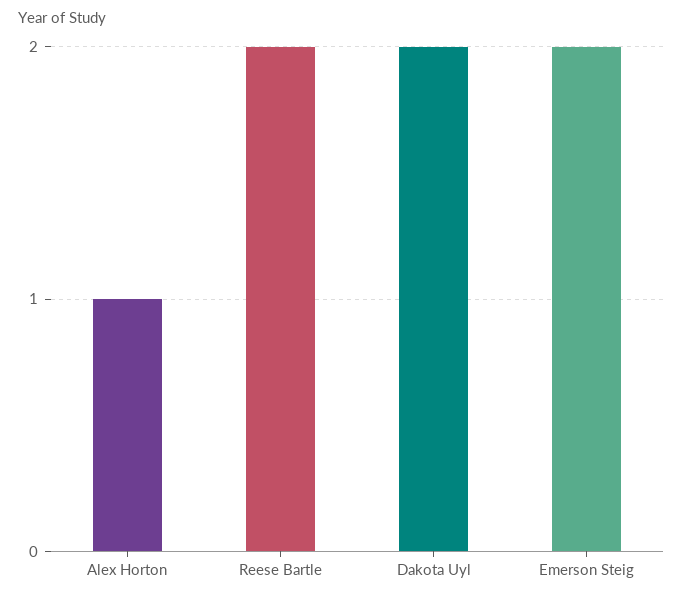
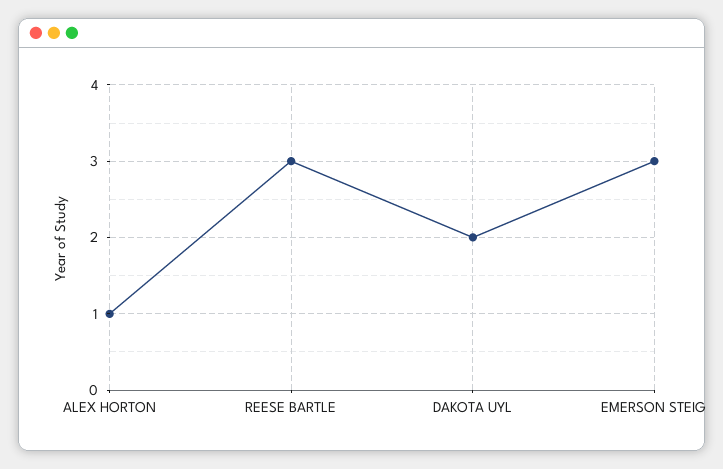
Reese Bartle: 2 -> 3
Emerson Steig: 2 -> 3

